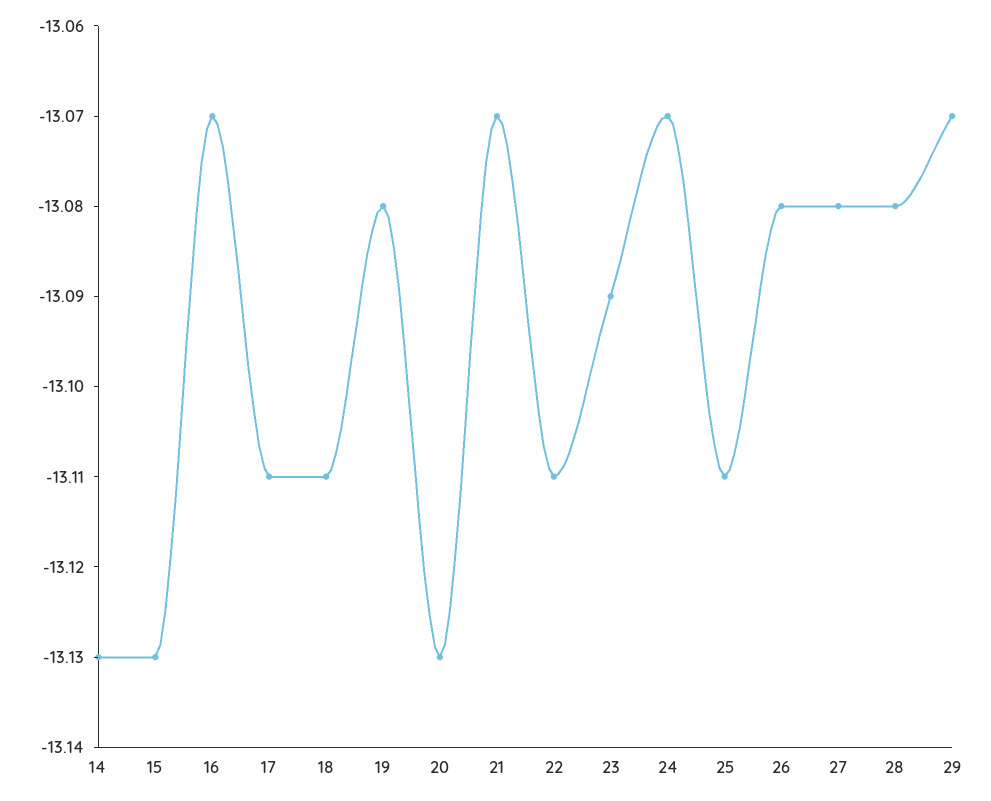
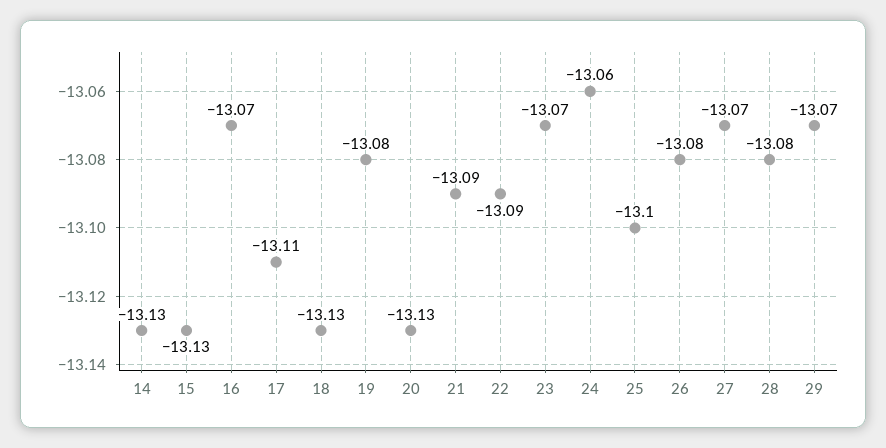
18: -13.11 -> -13.13
21: -13.07 -> -13.09
22: -13.11 -> -13.09
23: -13.09 -> -13.07
24: -13.07 -> -13.06
25: -13.11 -> -13.1
27: -13.08 -> -13.07

